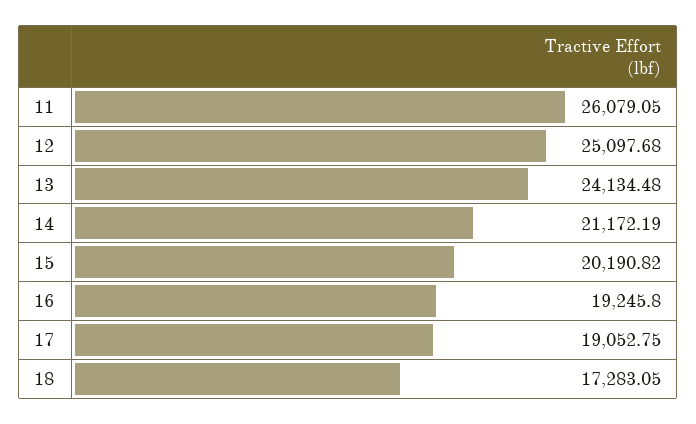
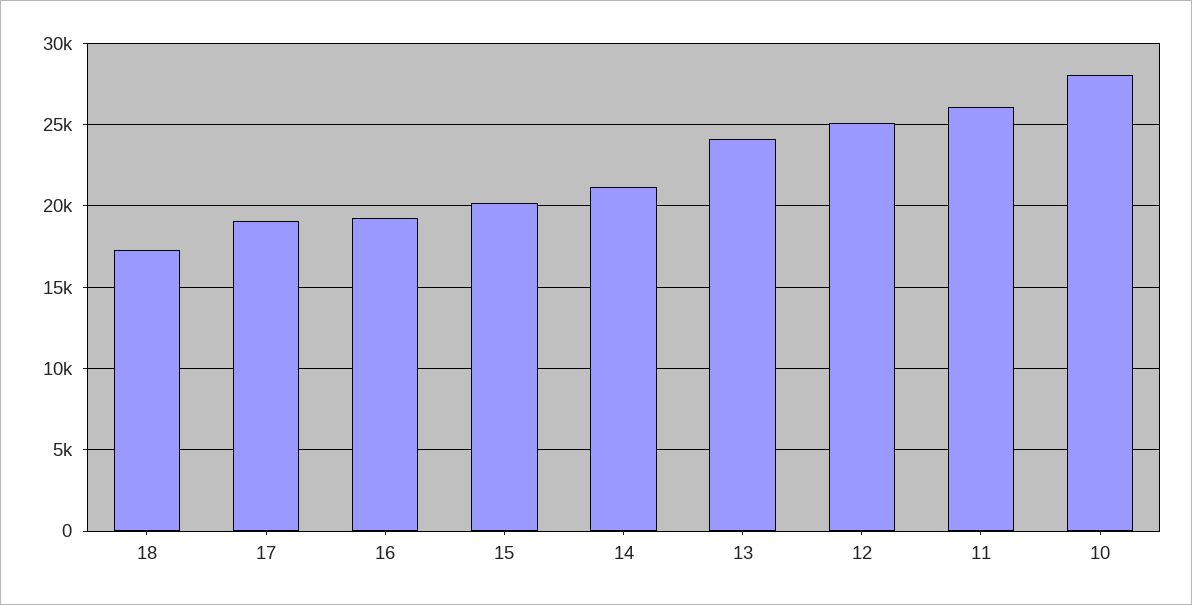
10: none -> 28000

